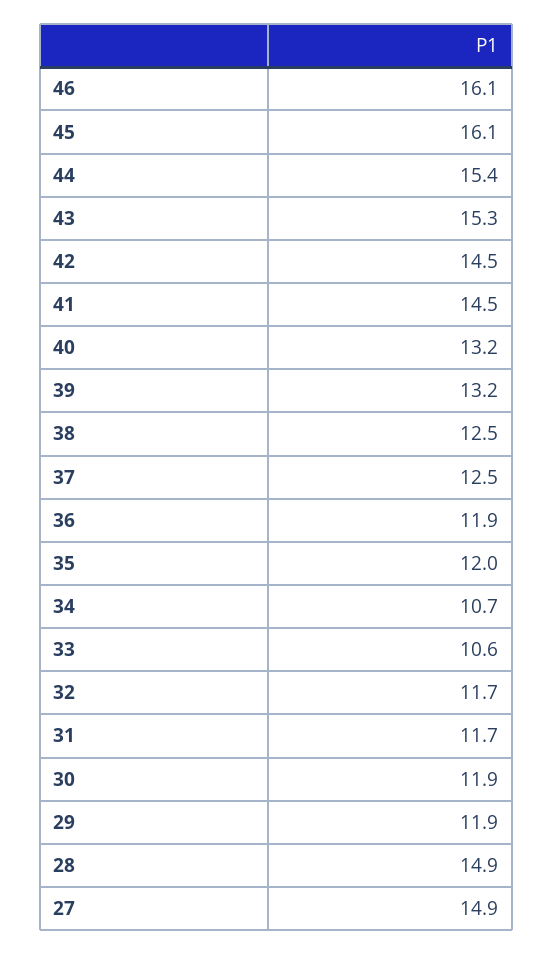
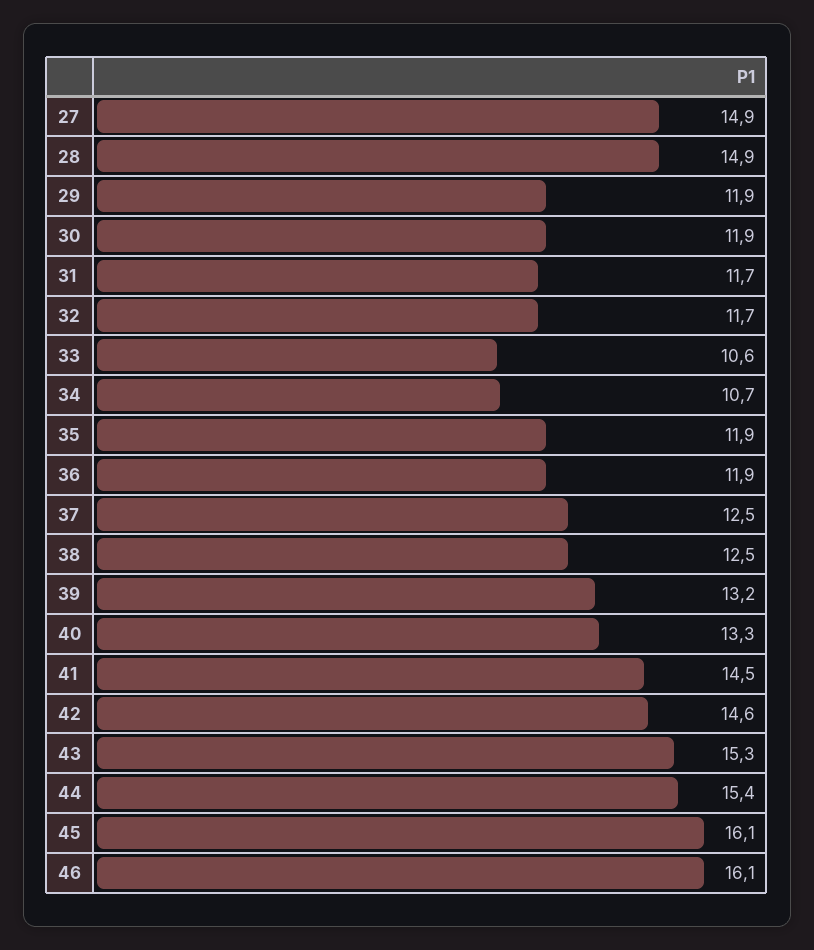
42: 14.5 -> 14.6
40: 13.2 -> 13.3
35: 12 -> 11.9

